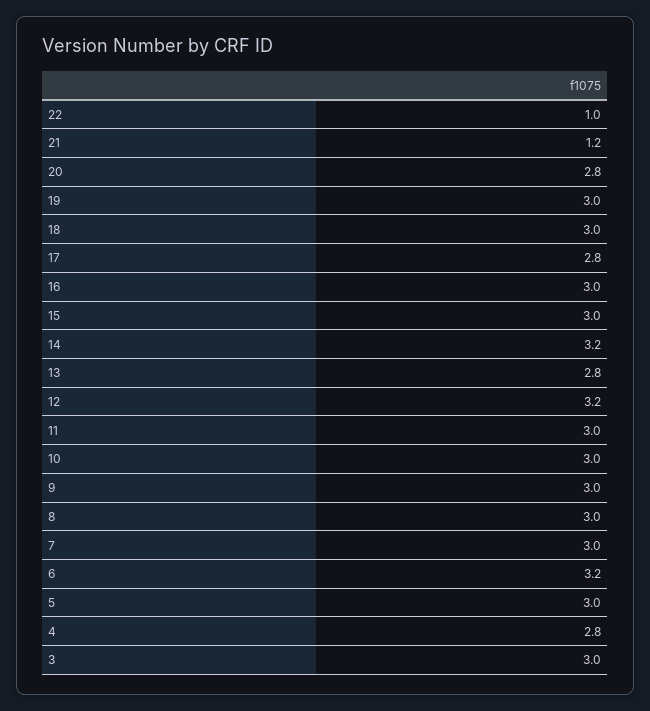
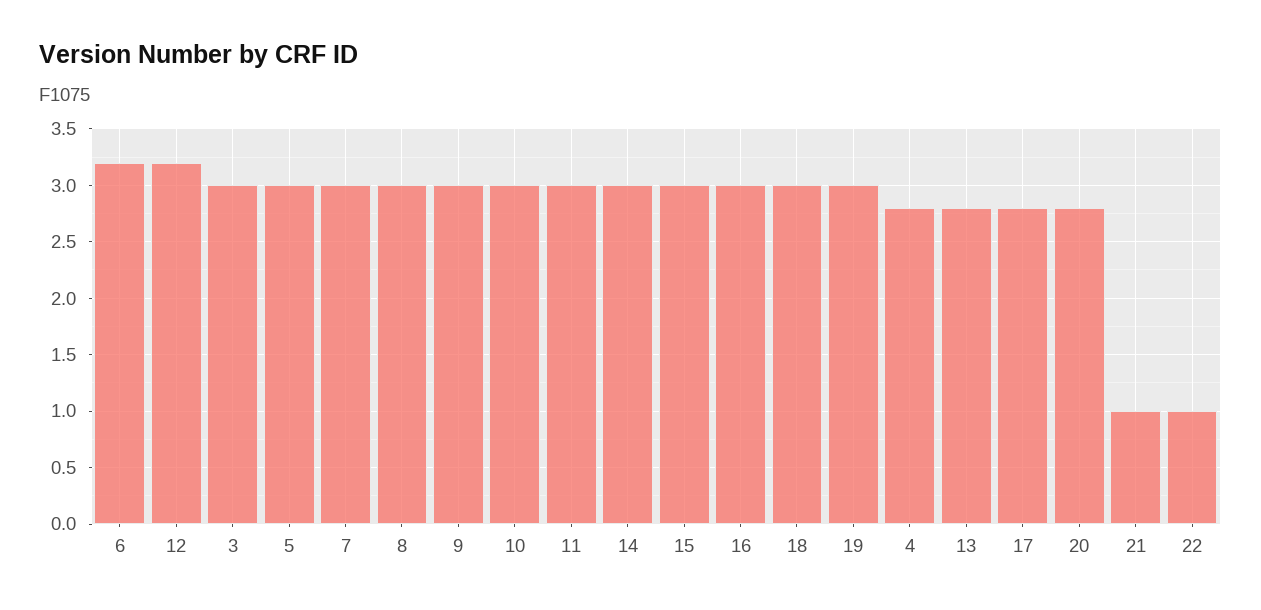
21: 1.2 -> 1
14: 3.2 -> 3

